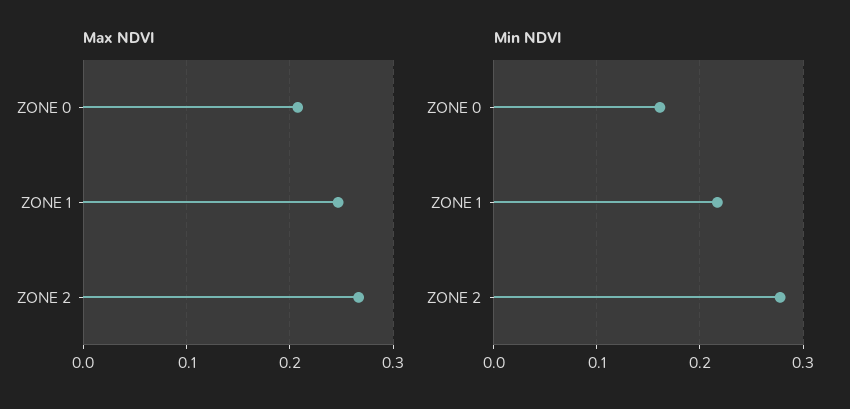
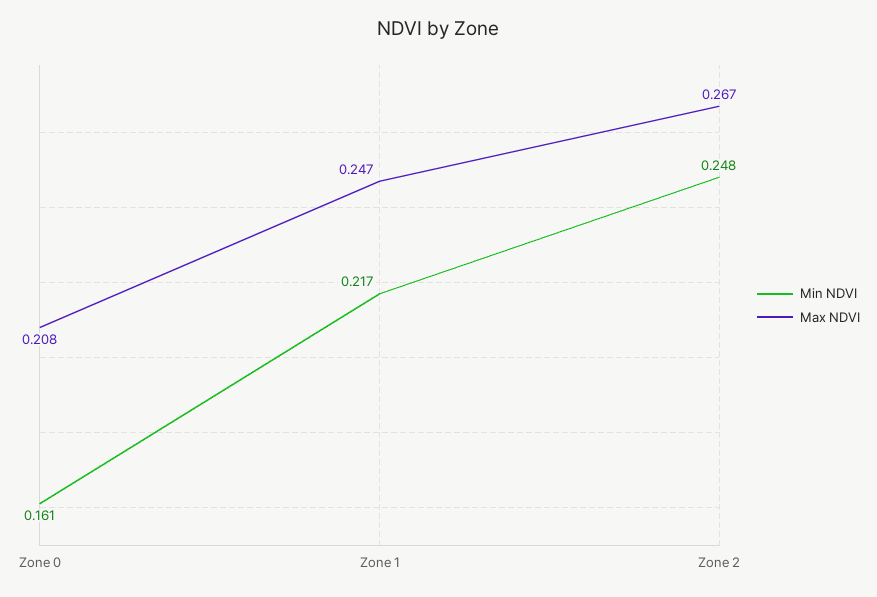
Min NDVI, ZONE 2: 0.28 -> 0.248

